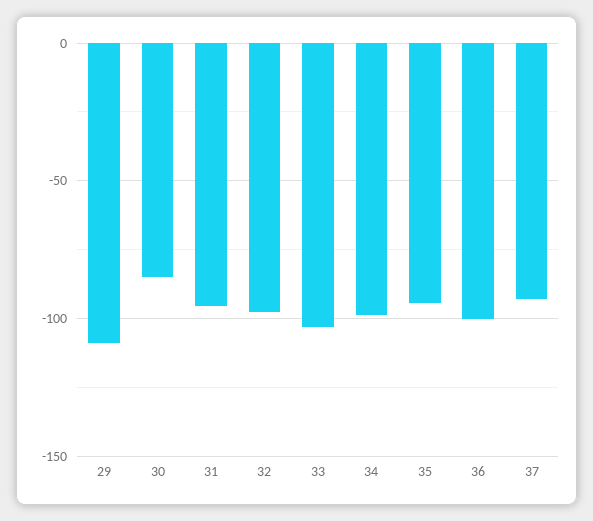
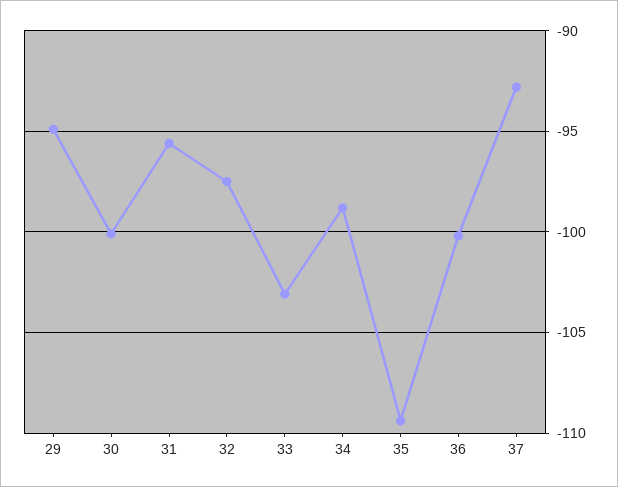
29: -110 -> -95
30: -85 -> -100
35: -95 -> -109.5

